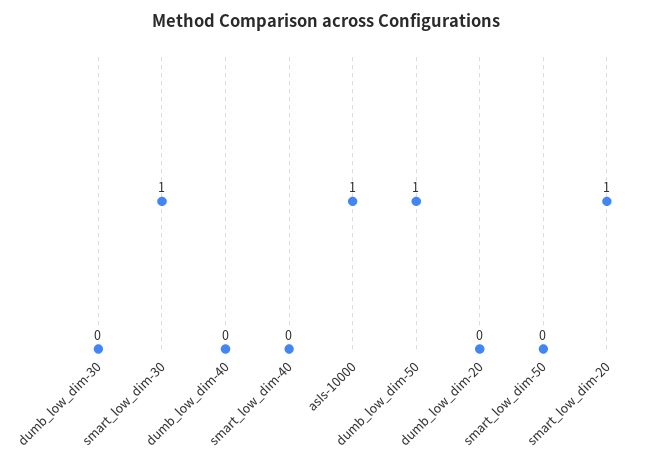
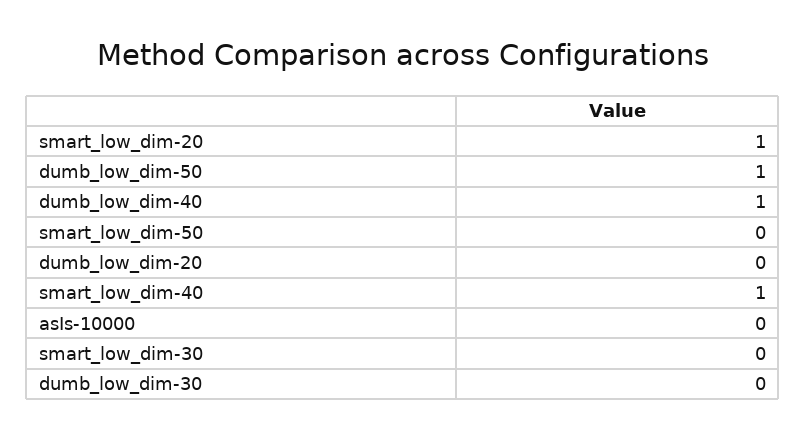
smart_low_dim-30: 1 -> 0
dumb_low_dim-40: 0 -> 1
smart_low_dim-40: 0 -> 1
asIs-10000: 1 -> 0

